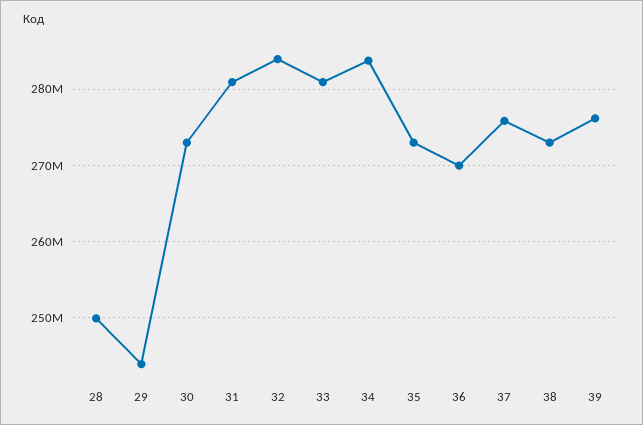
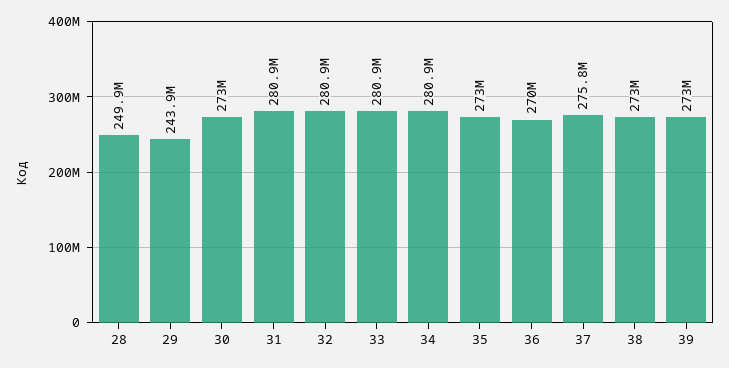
32: 284000000 -> 280900000
34: 284000000 -> 280900000
39: 276000000 -> 273000000

